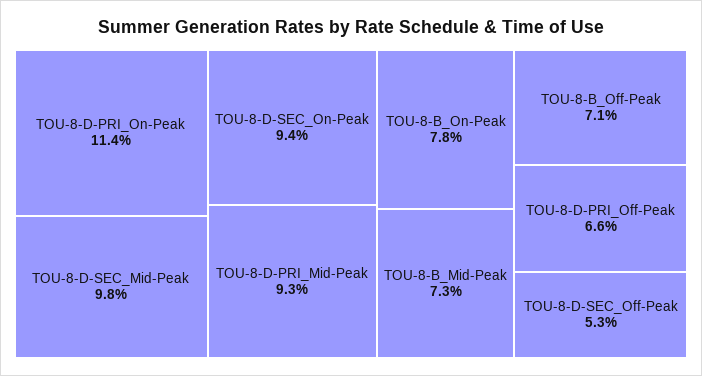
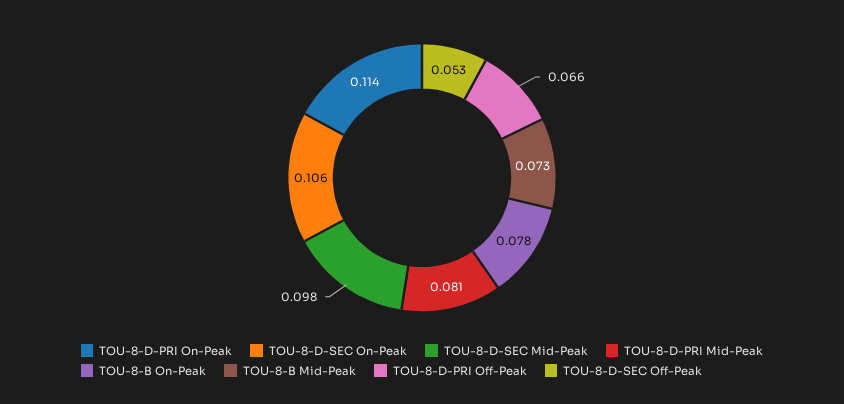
TOU-8-D-SEC_On-Peak: 0.094 -> 0.106
TOU-8-D-PRI_Mid-Peak: 0.093 -> 0.081
TOU-8-B_Off-Peak: 0.071 -> none

